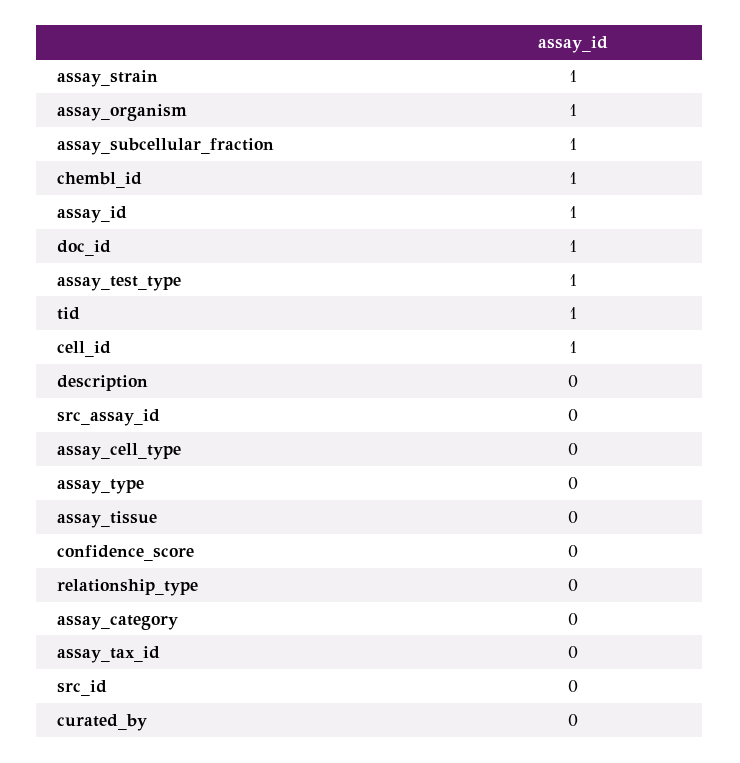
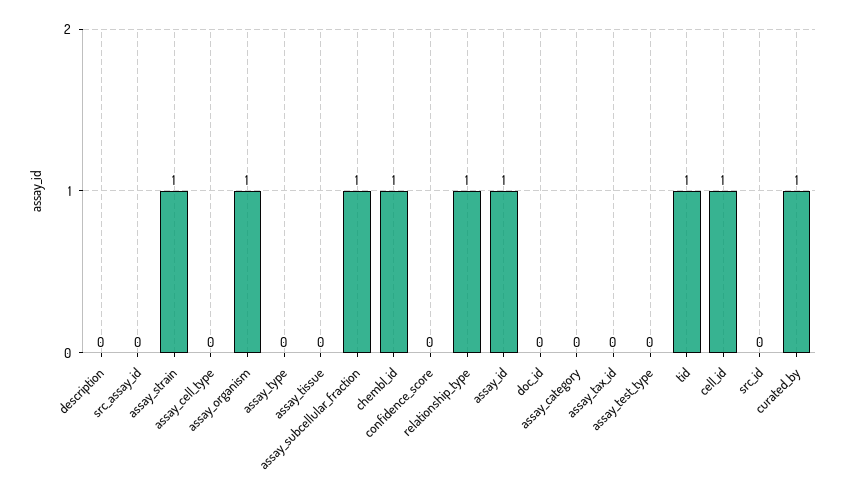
doc_id: 1 -> 0
assay_test_type: 1 -> 0
relationship_type: 0 -> 1
curated_by: 0 -> 1

